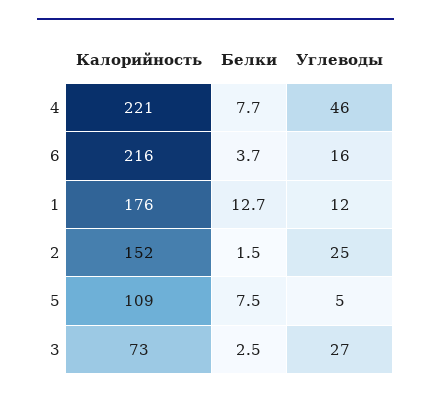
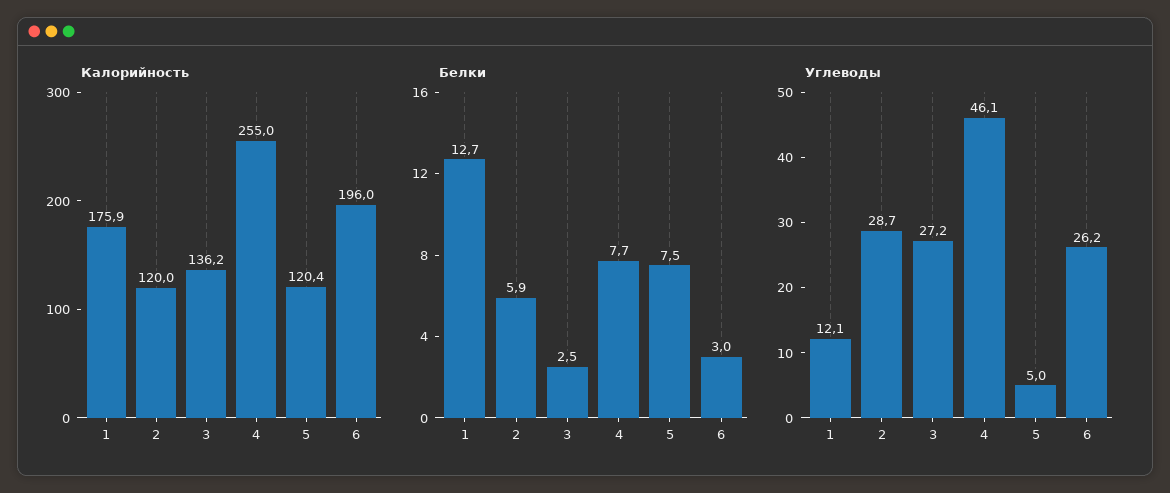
Калорийность, 4: 221 -> 255
Калорийность, 6: 216 -> 196
Белки, 6: 3.7 -> 3
Углеводы, 6: 16 -> 26.2
Калорийность, 2: 152 -> 120
Белки, 2: 1.5 -> 5.9
Углеводы, 2: 25 -> 28.7
Калорийность, 5: 109 -> 120.4
Калорийность, 3: 73 -> 136.2

